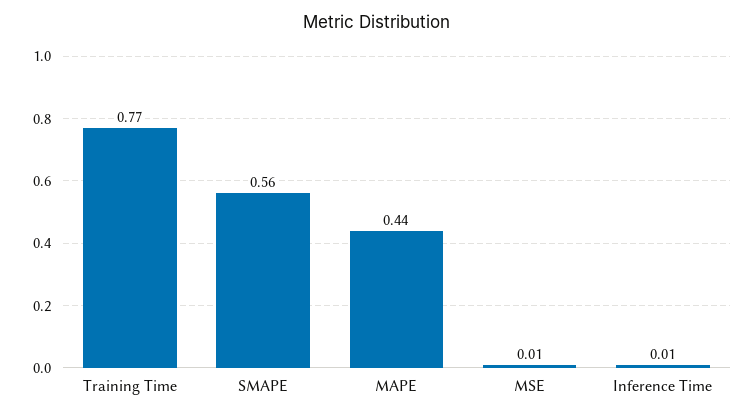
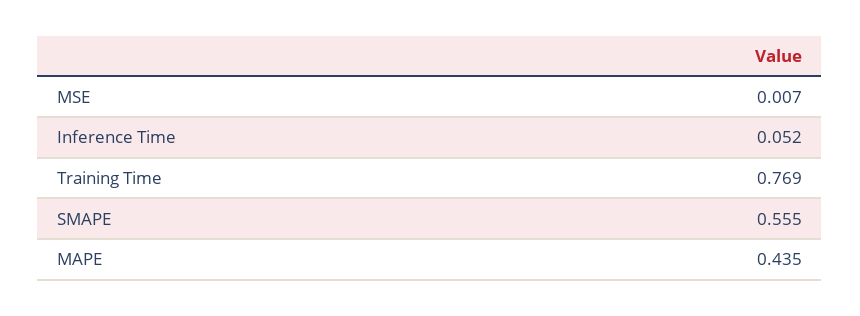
Inference Time: 0.01 -> 0.052

